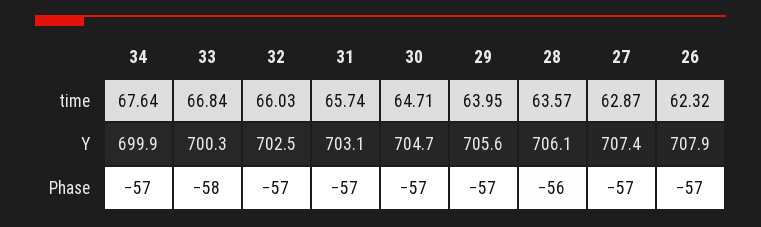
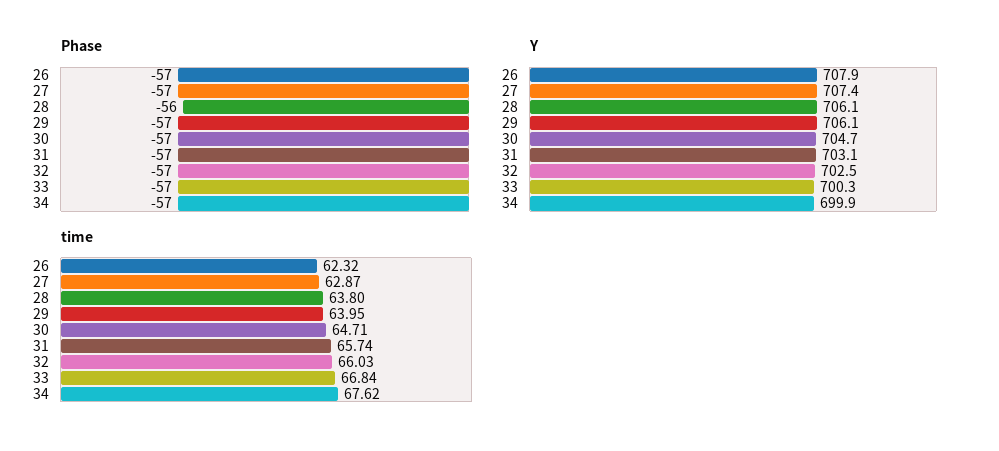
time, 34: 67.64 -> 67.62
time, 28: 63.57 -> 63.8
Y, 29: 705.6 -> 706.1
Phase, 33: -58 -> -57

